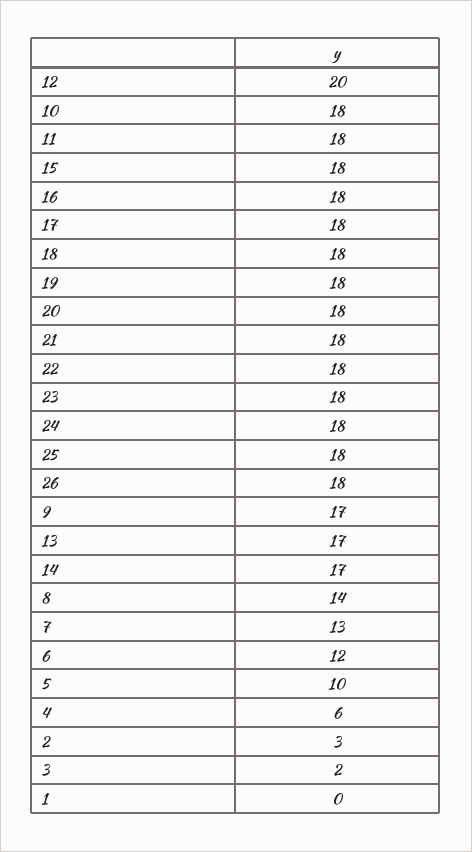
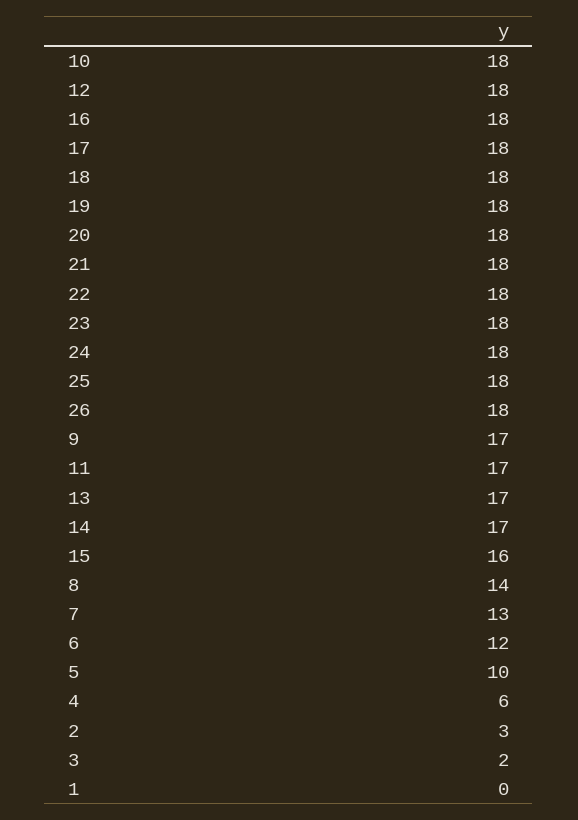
12: 20 -> 18
11: 18 -> 17
15: 18 -> 16

